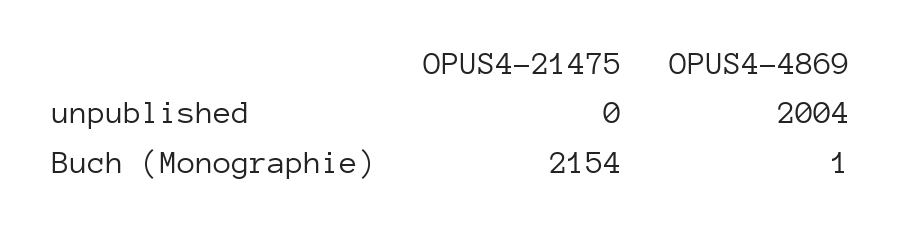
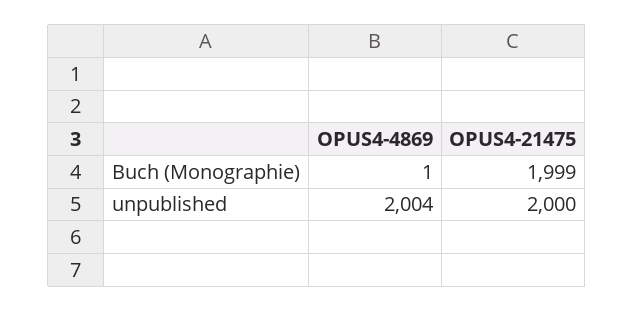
OPUS4-21475, unpublished: 0 -> 2000
OPUS4-21475, Buch (Monographie): 2154 -> 1999

